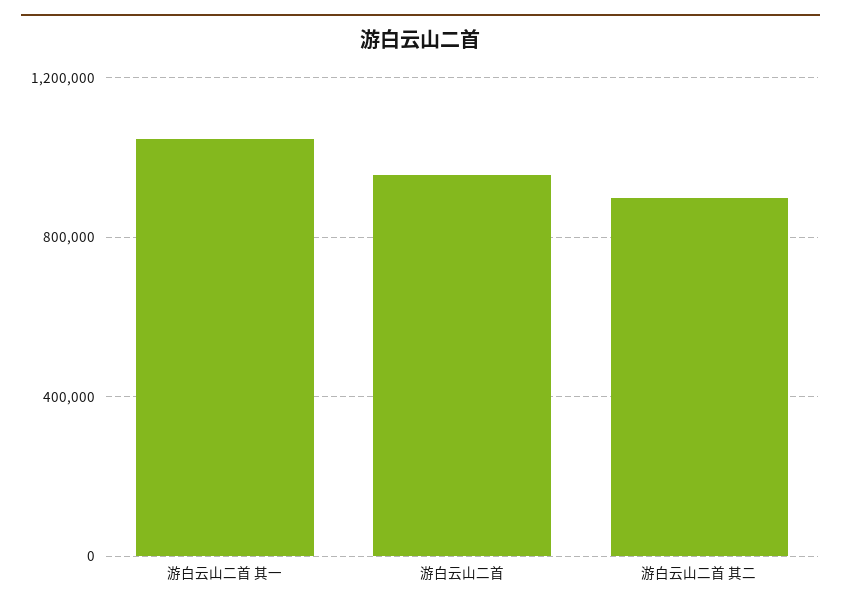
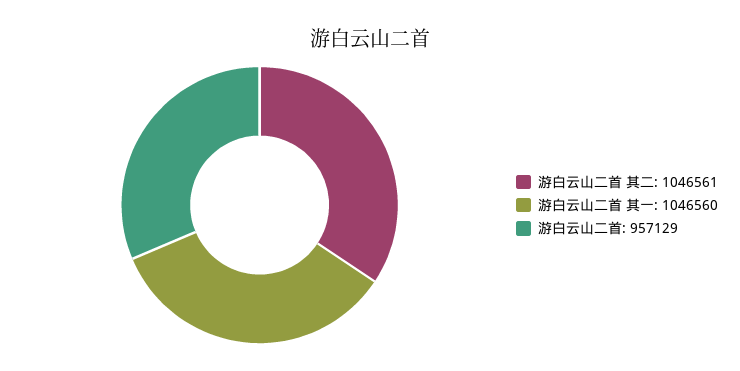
游白云山二首 其二: 900000 -> 1046561

